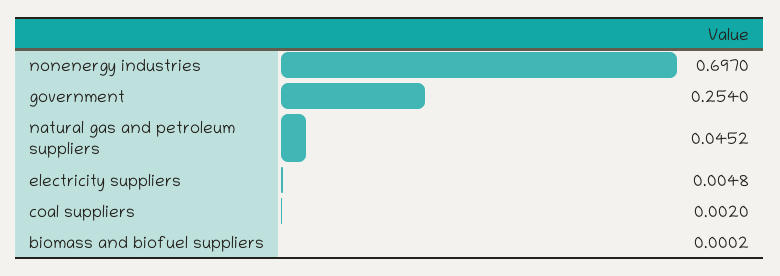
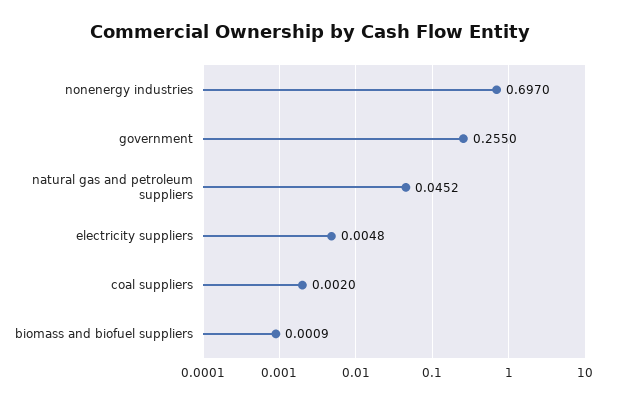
government: 0.254 -> 0.255
biomass and biofuel suppliers: 0.0002 -> 0.0009

